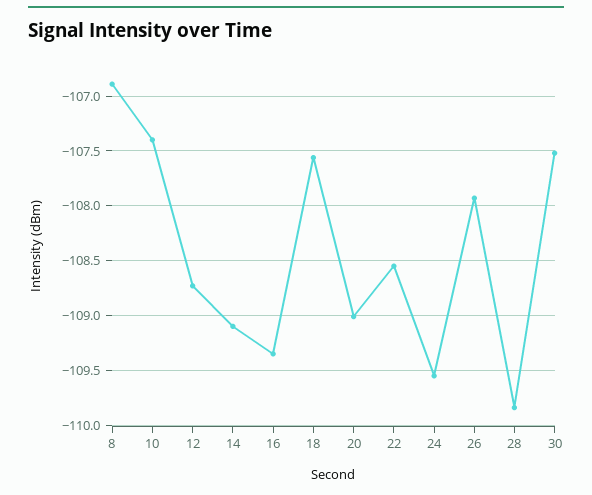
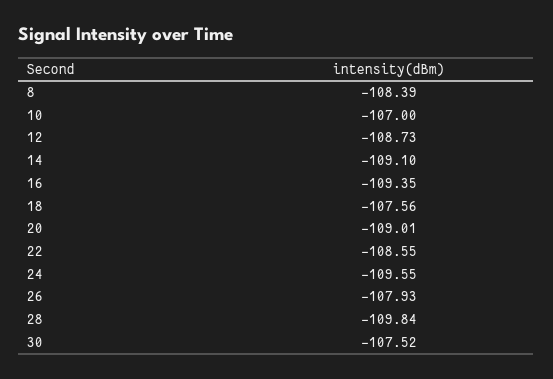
8: -106.9 -> -108.39
10: -107.4 -> -107

